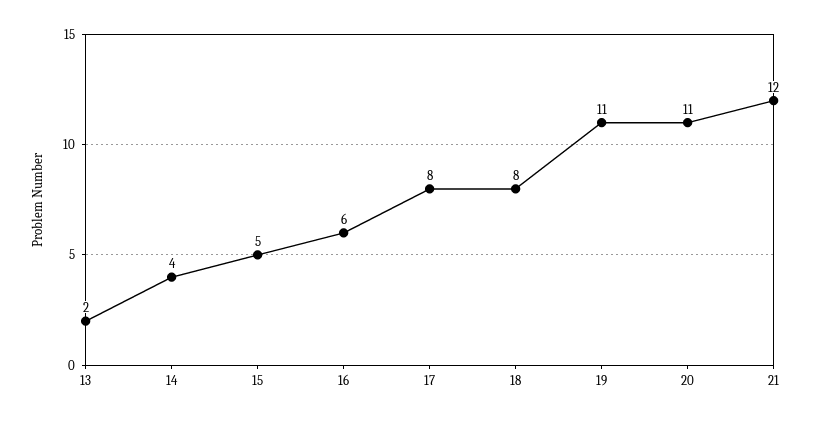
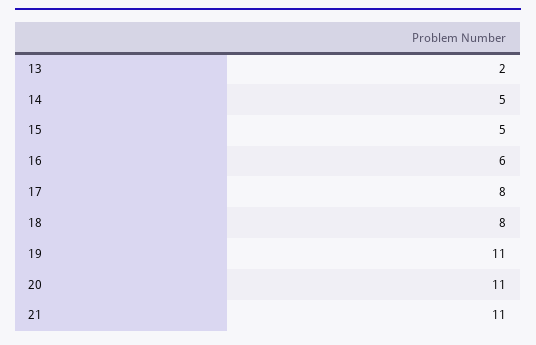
14: 4 -> 5
21: 12 -> 11

